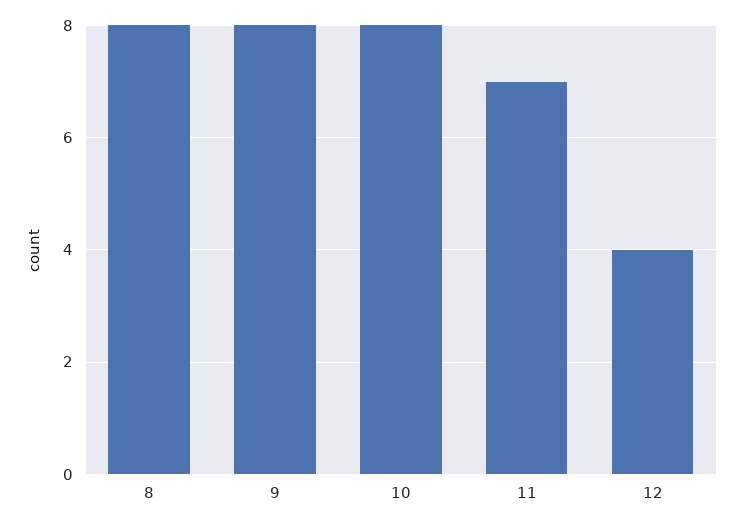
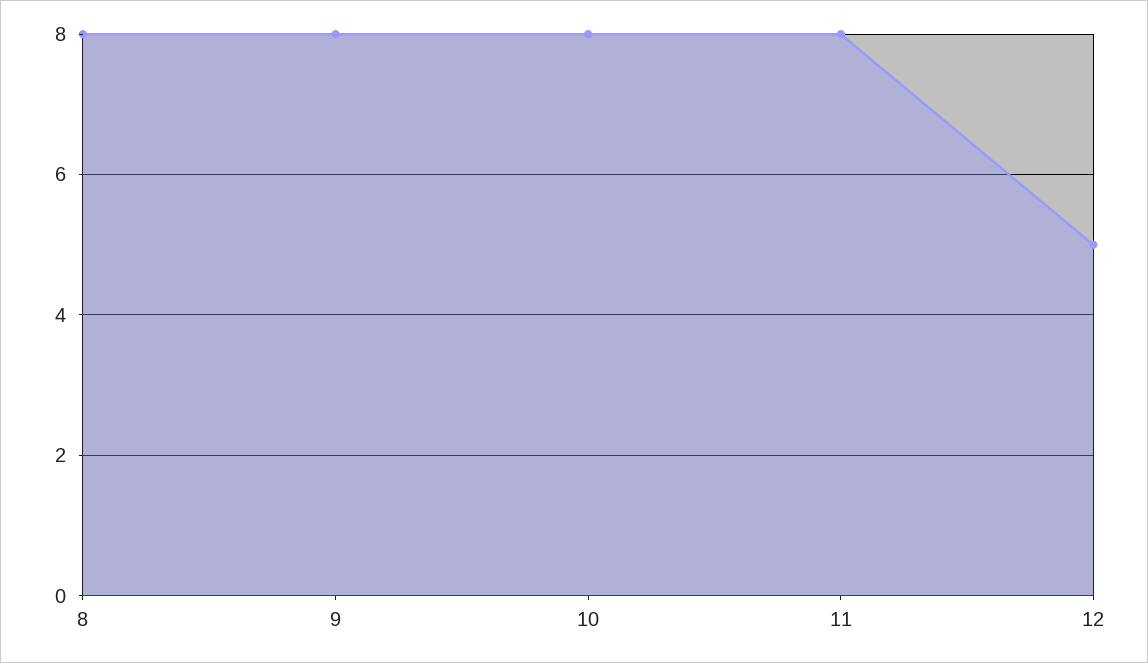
11: 7 -> 8
12: 4 -> 5

